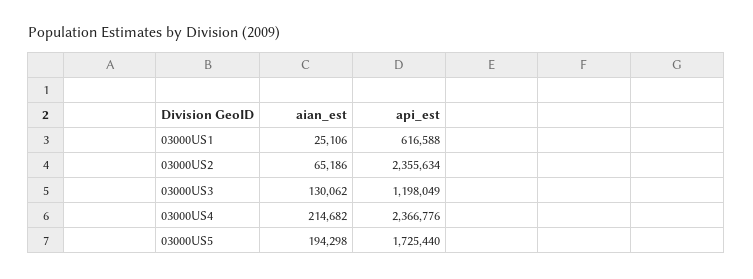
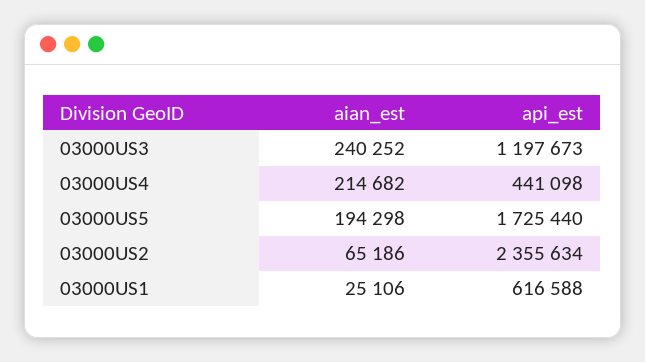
aian_est, 03000US3: 130062 -> 240252
api_est, 03000US3: 1198049 -> 1197673
api_est, 03000US4: 2366776 -> 441098

